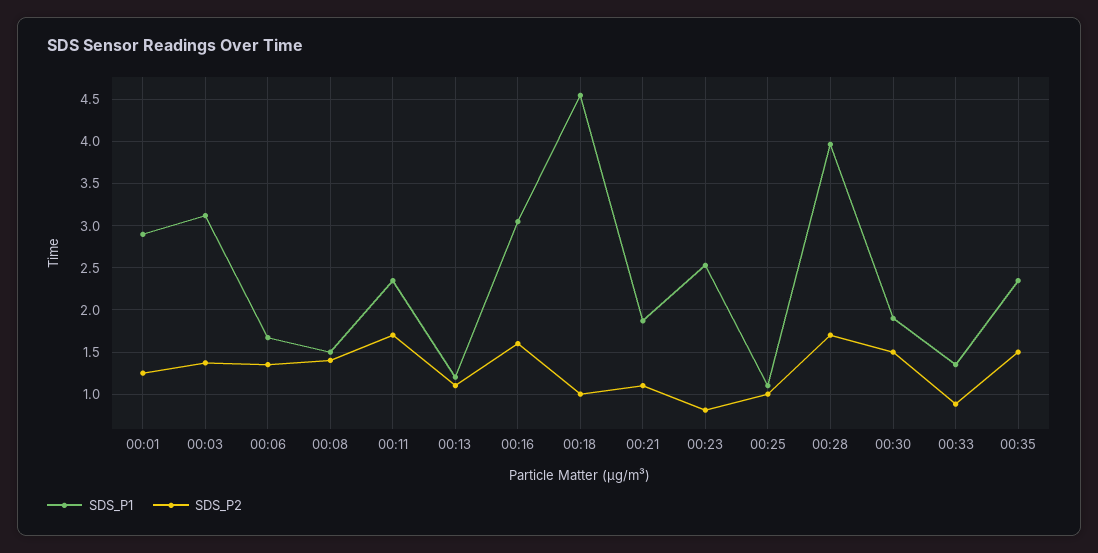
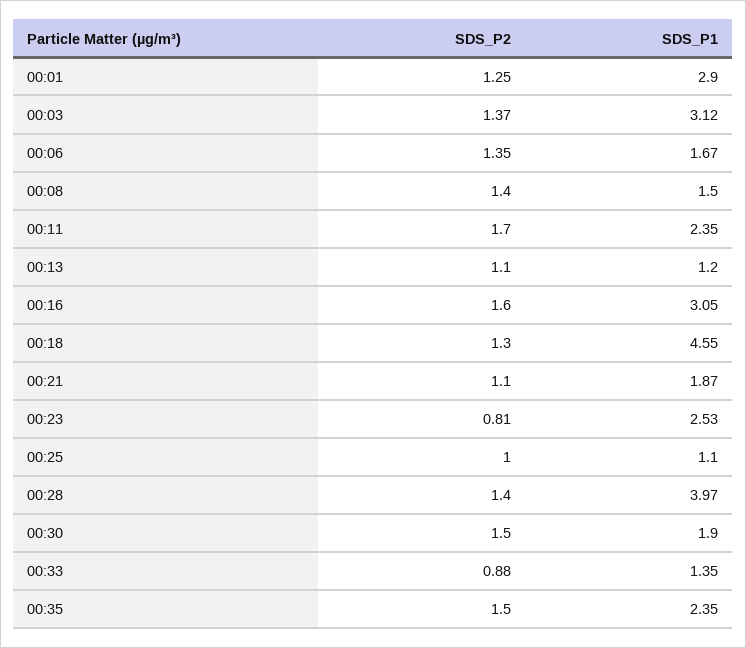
SDS_P2, 00:18: 1 -> 1.3
SDS_P2, 00:28: 1.7 -> 1.4

